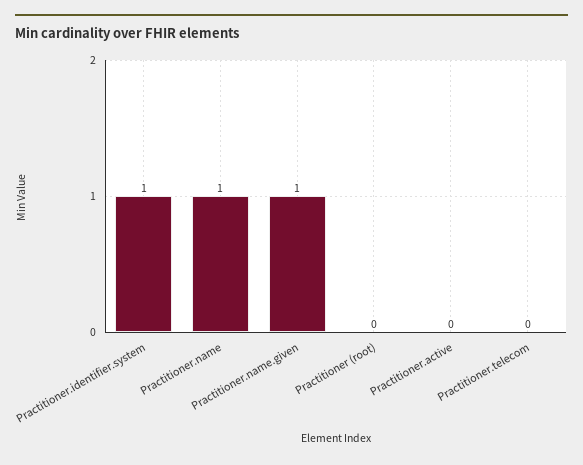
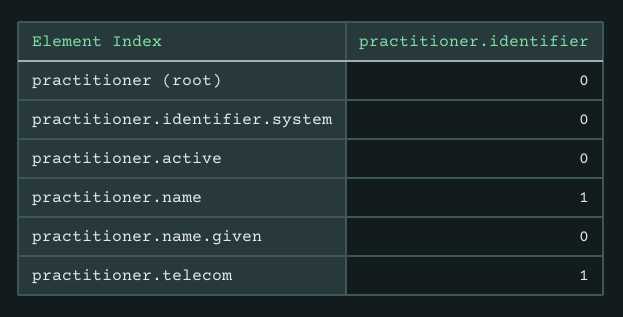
Practitioner.identifier.system: 1 -> 0
Practitioner.name.given: 1 -> 0
Practitioner.telecom: 0 -> 1

